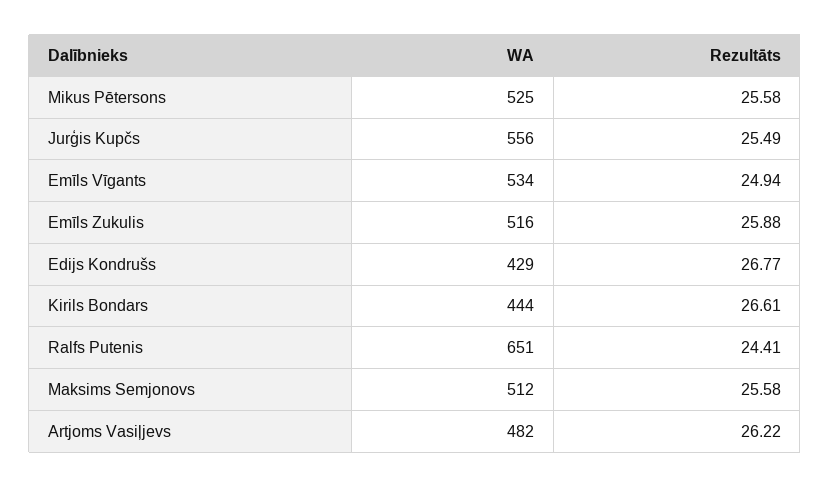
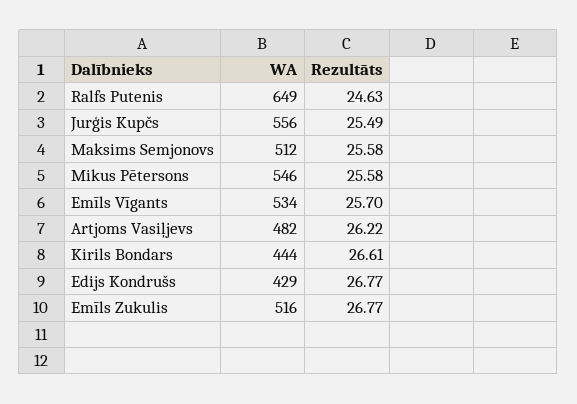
WA, Mikus Pētersons: 525 -> 546
Rezultāts, Emīls Vīgants: 24.94 -> 25.7
Rezultāts, Emīls Zukulis: 25.88 -> 26.77
WA, Ralfs Putenis: 651 -> 649
Rezultāts, Ralfs Putenis: 24.41 -> 24.63

